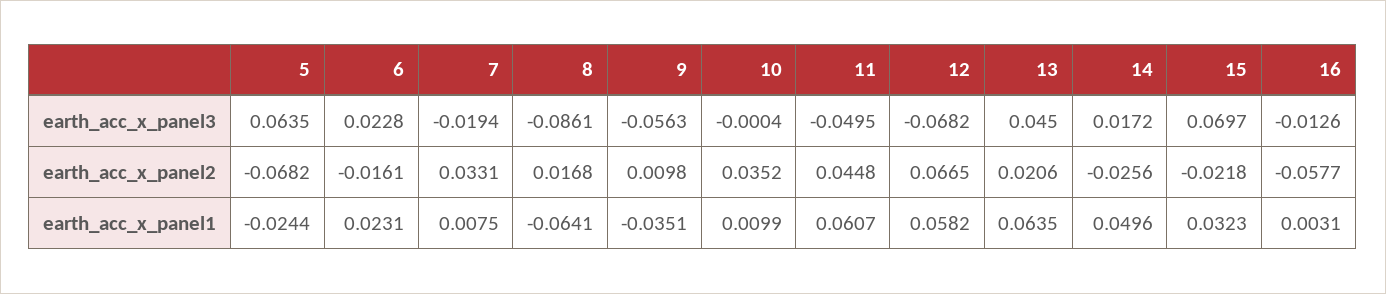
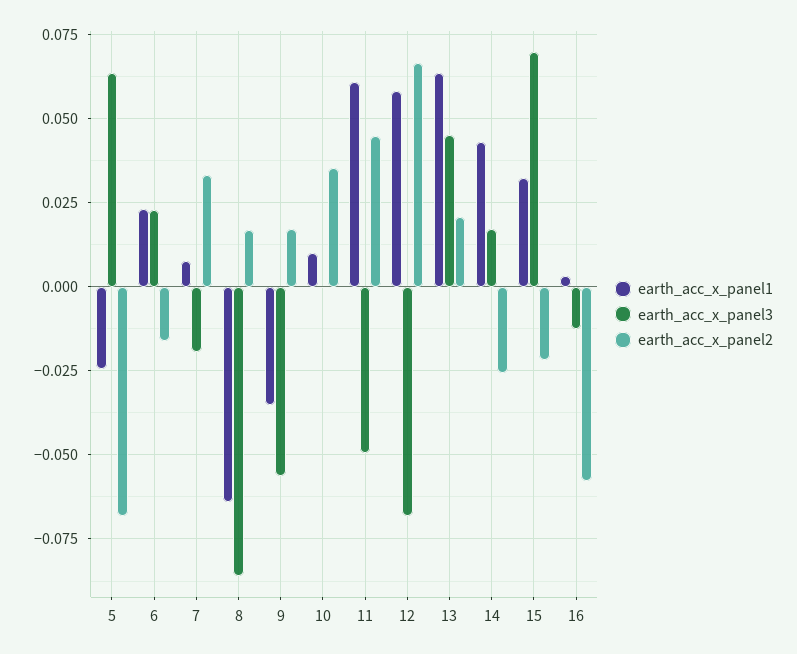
earth_acc_x_panel2, 9: 0.0098 -> 0.0175
earth_acc_x_panel1, 14: 0.0496 -> 0.0425

